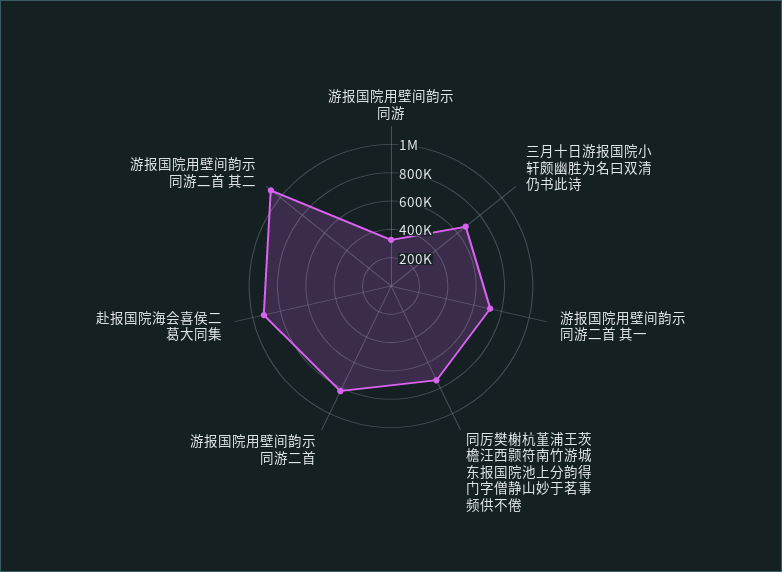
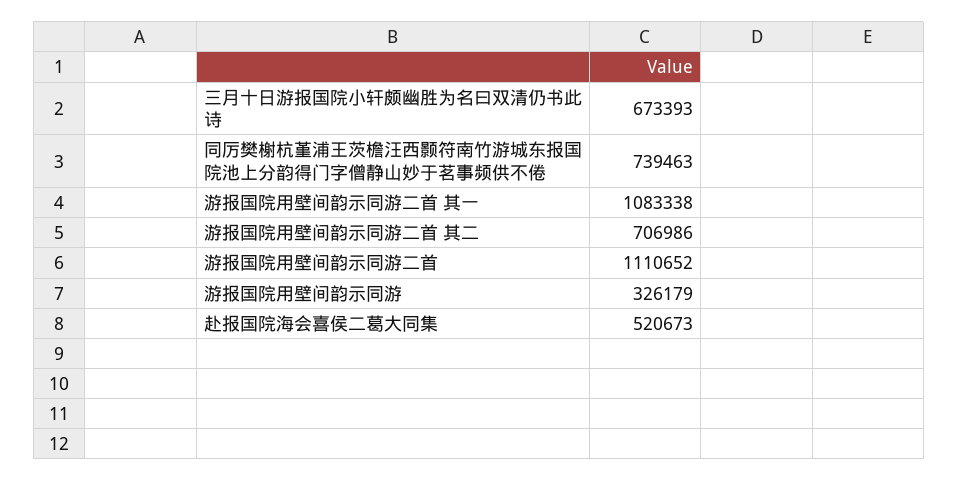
游报国院用壁间韵示同游二首 其一: 700000 -> 1083338
游报国院用壁间韵示同游二首: 800000 -> 1110652
赴报国院海会喜侯二葛大同集: 900000 -> 520673
游报国院用壁间韵示同游二首 其二: 1100000 -> 706986

